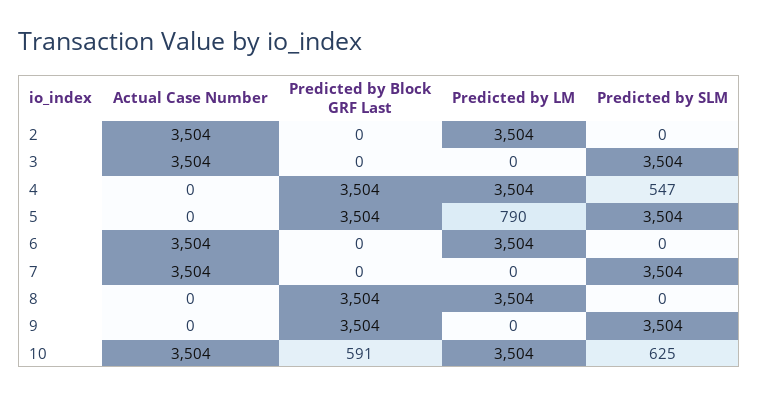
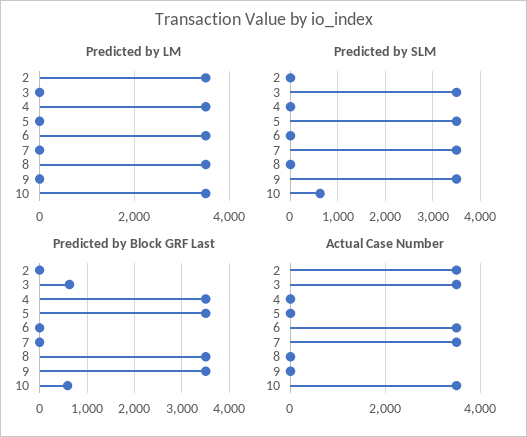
Predicted by Block GRF Last, 3: 0 -> 600
Predicted by SLM, 4: 547 -> 0
Predicted by LM, 5: 790 -> 0

